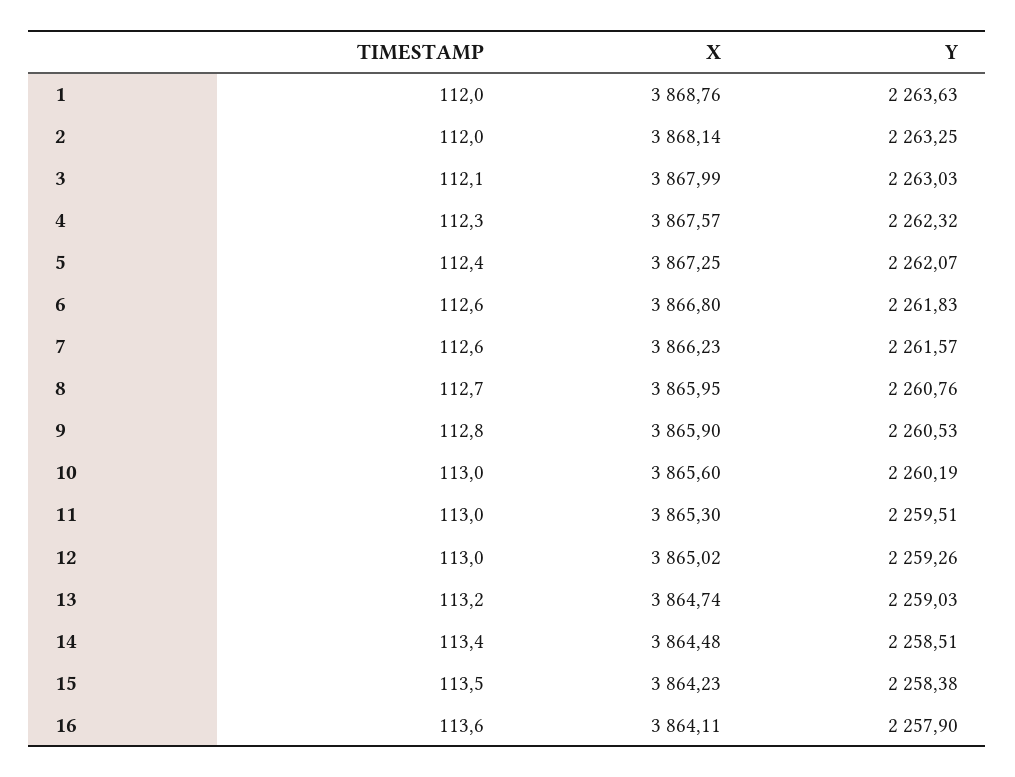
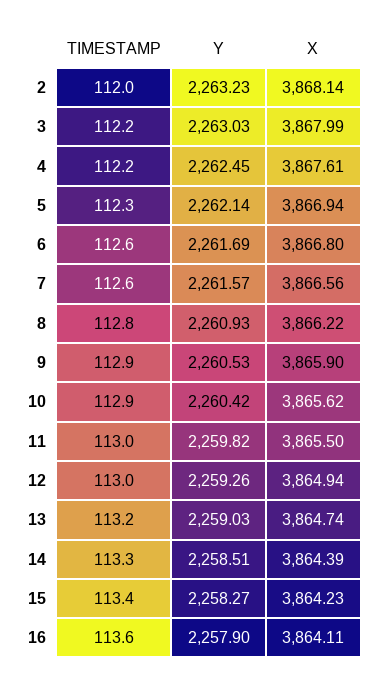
TIMESTAMP, 1: 112 -> none
X, 1: 3868.76 -> none
Y, 1: 2263.63 -> none
Y, 2: 2263.25 -> 2263.23
TIMESTAMP, 3: 112.1 -> 112.2
TIMESTAMP, 4: 112.3 -> 112.2
X, 4: 3867.57 -> 3867.61
Y, 4: 2262.32 -> 2262.45
TIMESTAMP, 5: 112.4 -> 112.3
X, 5: 3867.25 -> 3866.94
Y, 5: 2262.07 -> 2262.14
Y, 6: 2261.83 -> 2261.69
X, 7: 3866.23 -> 3866.56
TIMESTAMP, 8: 112.7 -> 112.8
X, 8: 3865.95 -> 3866.22
Y, 8: 2260.76 -> 2260.93
TIMESTAMP, 9: 112.8 -> 112.9
TIMESTAMP, 10: 113 -> 112.9
X, 10: 3865.6 -> 3865.62
Y, 10: 2260.19 -> 2260.42
X, 11: 3865.3 -> 3865.5
Y, 11: 2259.51 -> 2259.82
X, 12: 3865.02 -> 3864.94
TIMESTAMP, 14: 113.4 -> 113.3
X, 14: 3864.48 -> 3864.39
TIMESTAMP, 15: 113.5 -> 113.4
Y, 15: 2258.38 -> 2258.27

